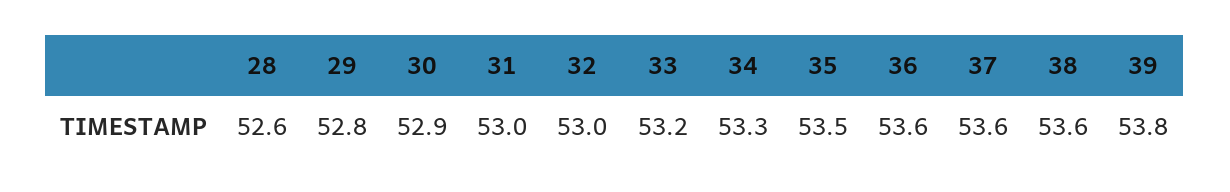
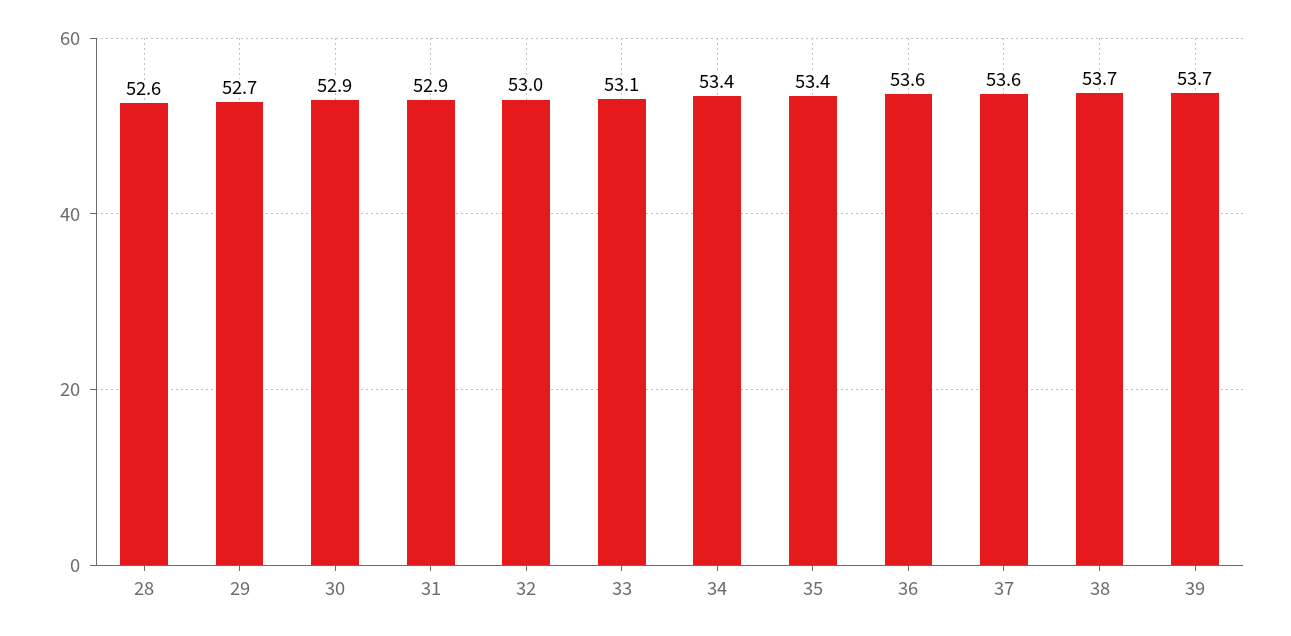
29: 52.8 -> 52.7
31: 53 -> 52.9
33: 53.2 -> 53.1
34: 53.3 -> 53.4
35: 53.5 -> 53.4
38: 53.6 -> 53.7
39: 53.8 -> 53.7

